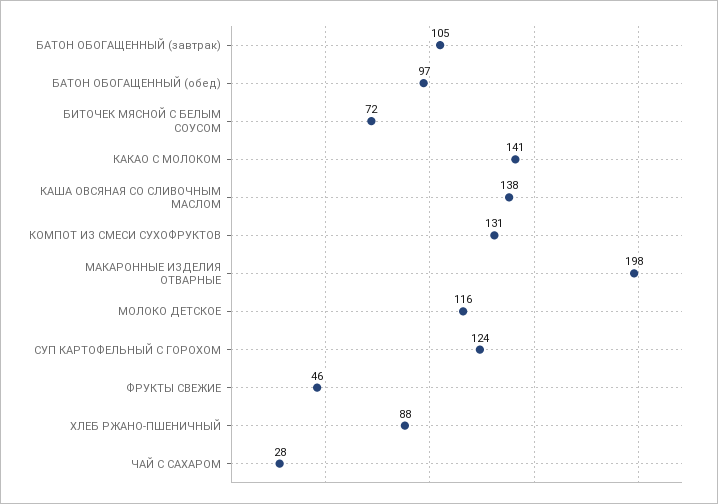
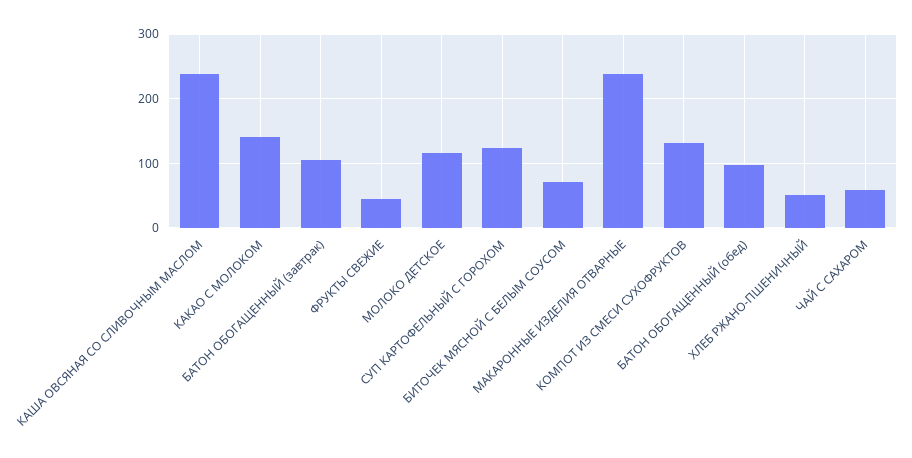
КАША ОВСЯНАЯ СО СЛИВОЧНЫМ МАСЛОМ: 138 -> 240
МАКАРОННЫЕ ИЗДЕЛИЯ ОТВАРНЫЕ: 198 -> 240
ХЛЕБ РЖАНО-ПШЕНИЧНЫЙ: 88 -> 50
ЧАЙ С САХАРОМ: 28 -> 60

